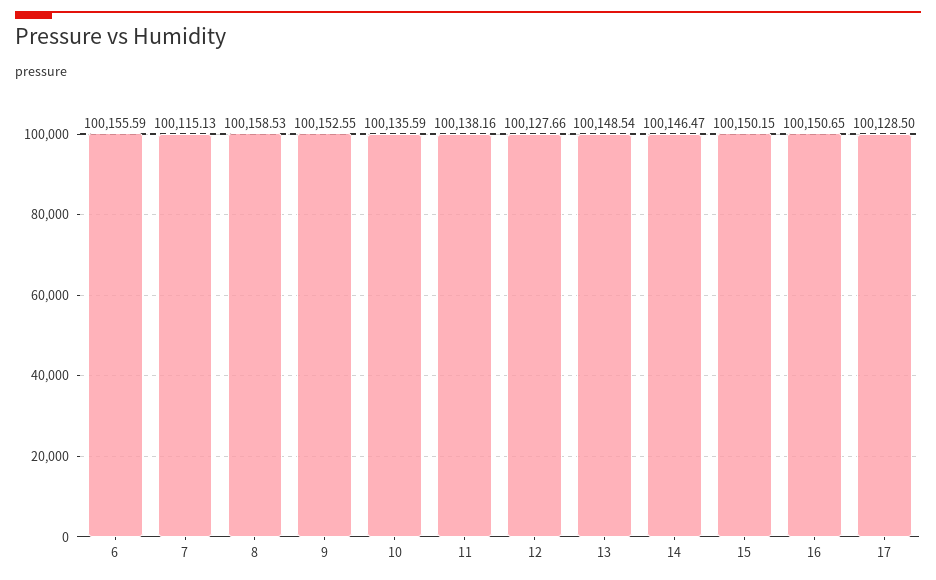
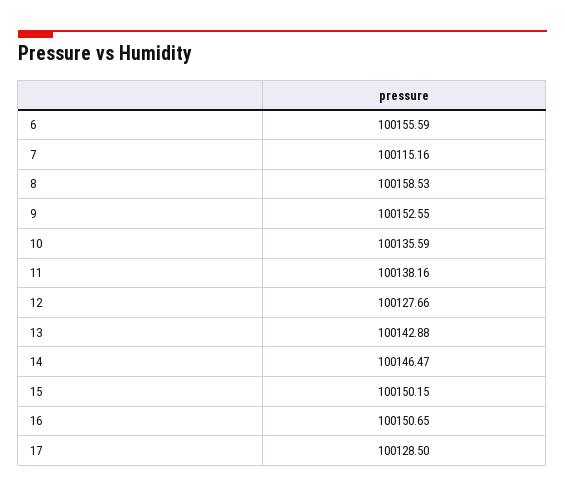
7: 100115.13 -> 100115.16
13: 100148.54 -> 100142.88

